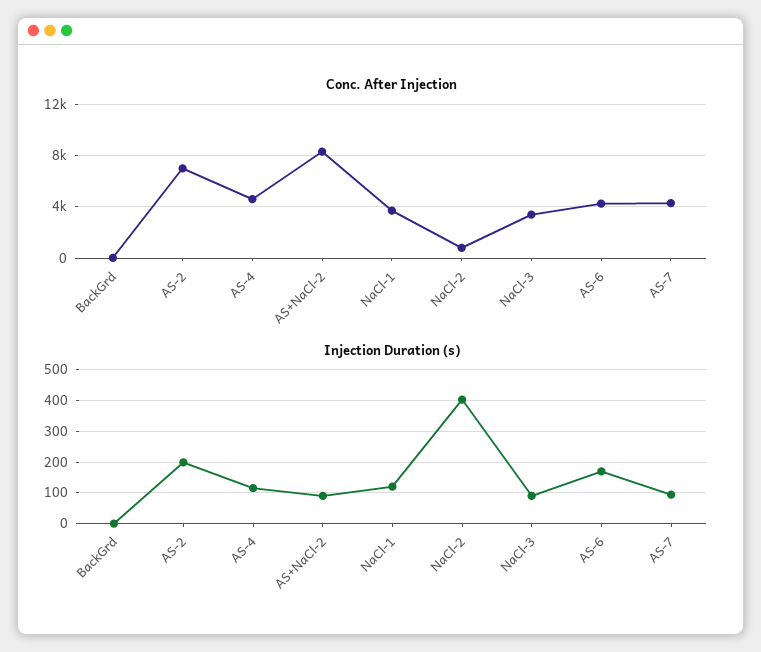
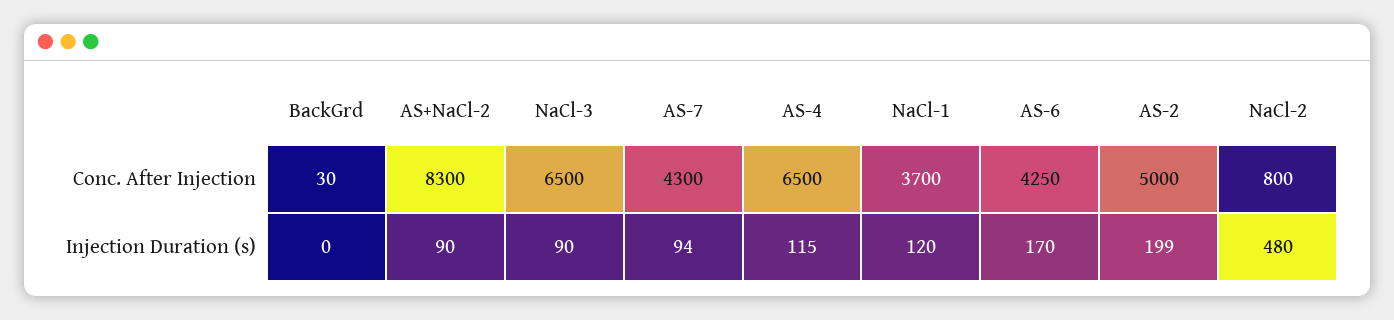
Conc. After Injection, AS-2: 7000 -> 5000
Conc. After Injection, AS-4: 4500 -> 6500
Conc. After Injection, NaCl-3: 3500 -> 6500
Injection Duration (s), NaCl-2: 400 -> 480

